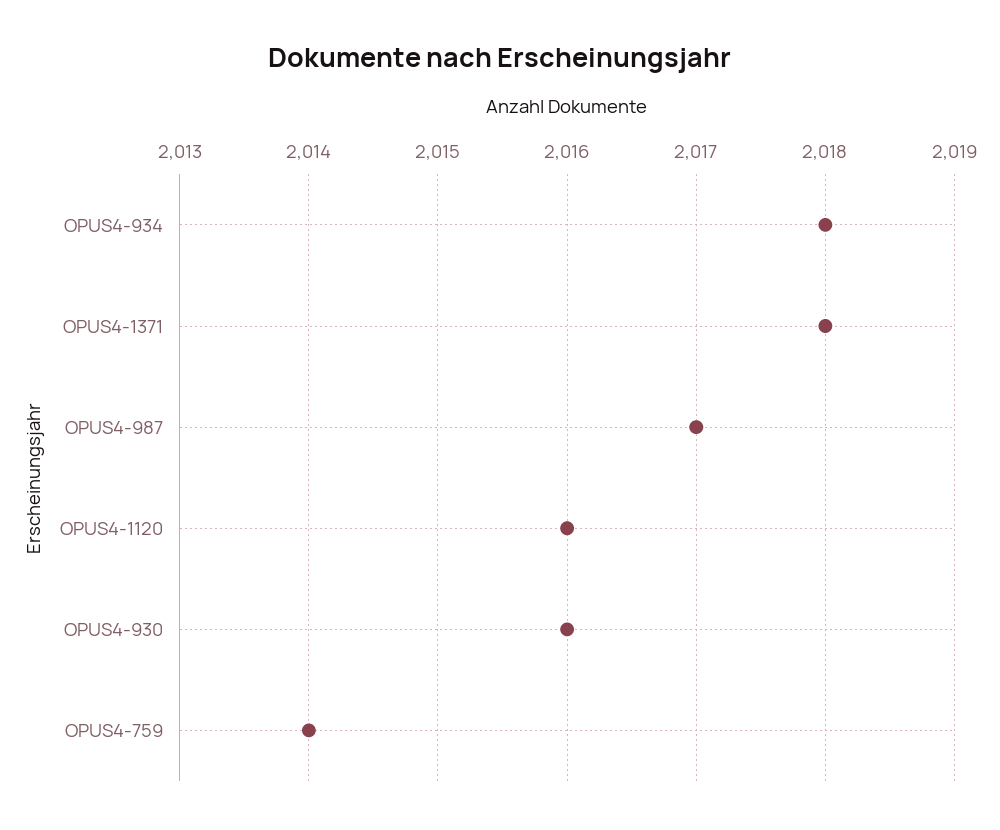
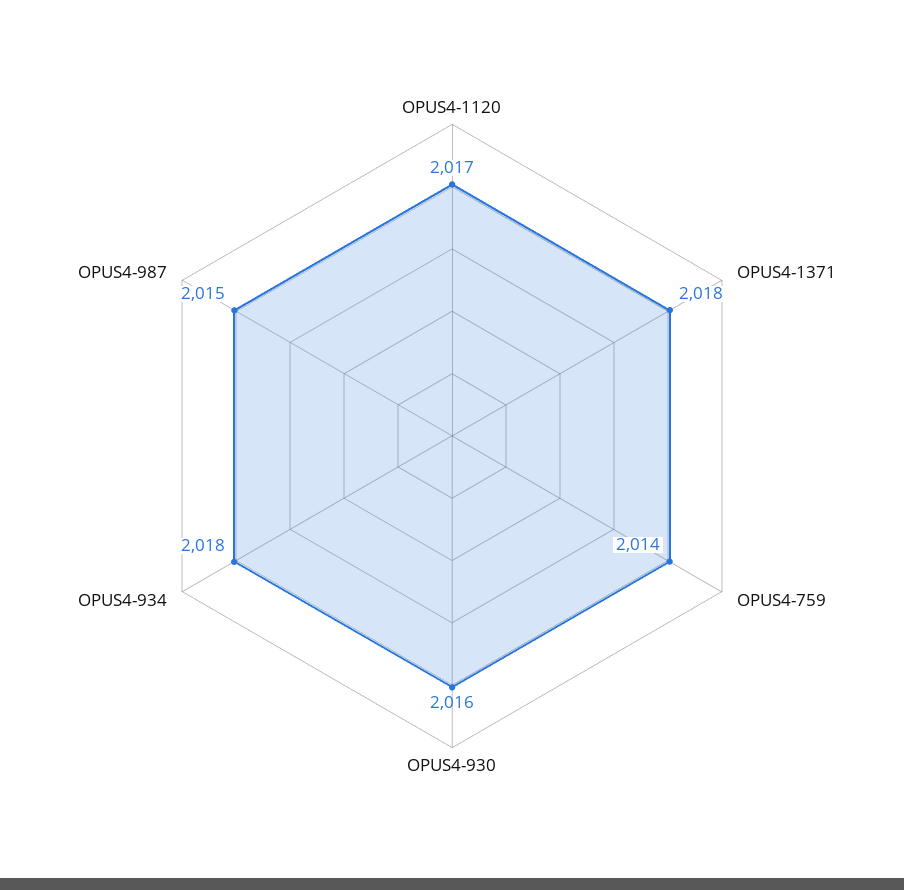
OPUS4-987: 2017 -> 2015
OPUS4-1120: 2016 -> 2017

